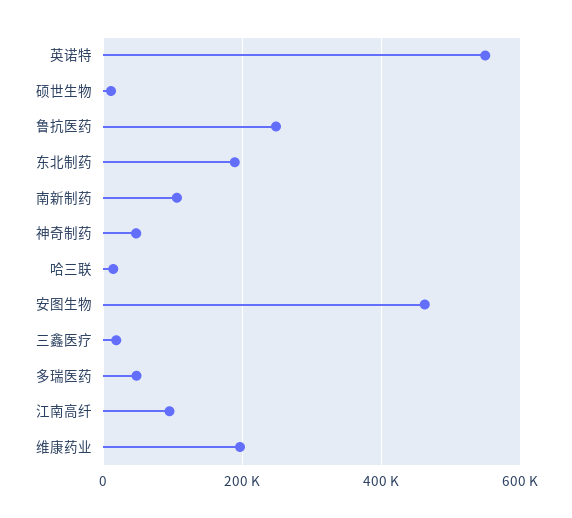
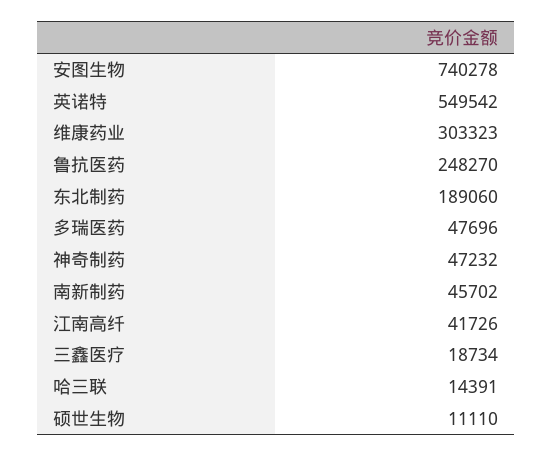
南新制药: 100000 -> 45702
安图生物: 460000 -> 740278
江南高纤: 100000 -> 41726
维康药业: 200000 -> 303323

